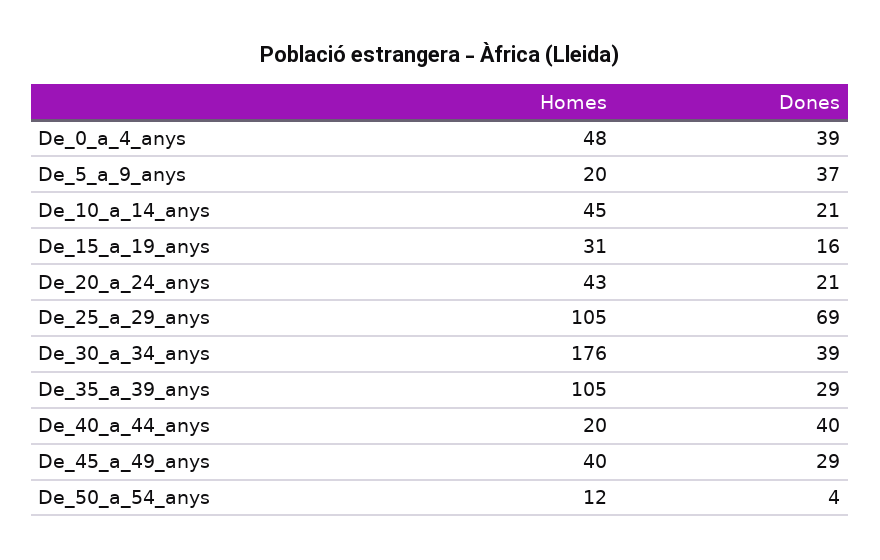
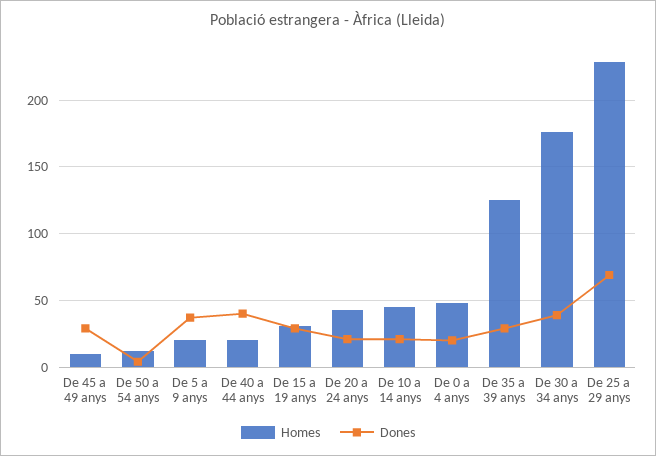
Dones, De_0_a_4_anys: 39 -> 20
Dones, De_15_a_19_anys: 16 -> 30
Homes, De_25_a_29_anys: 105 -> 230
Homes, De_35_a_39_anys: 105 -> 125
Homes, De_45_a_49_anys: 40 -> 10

